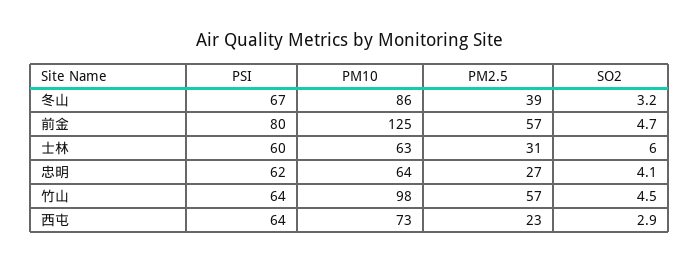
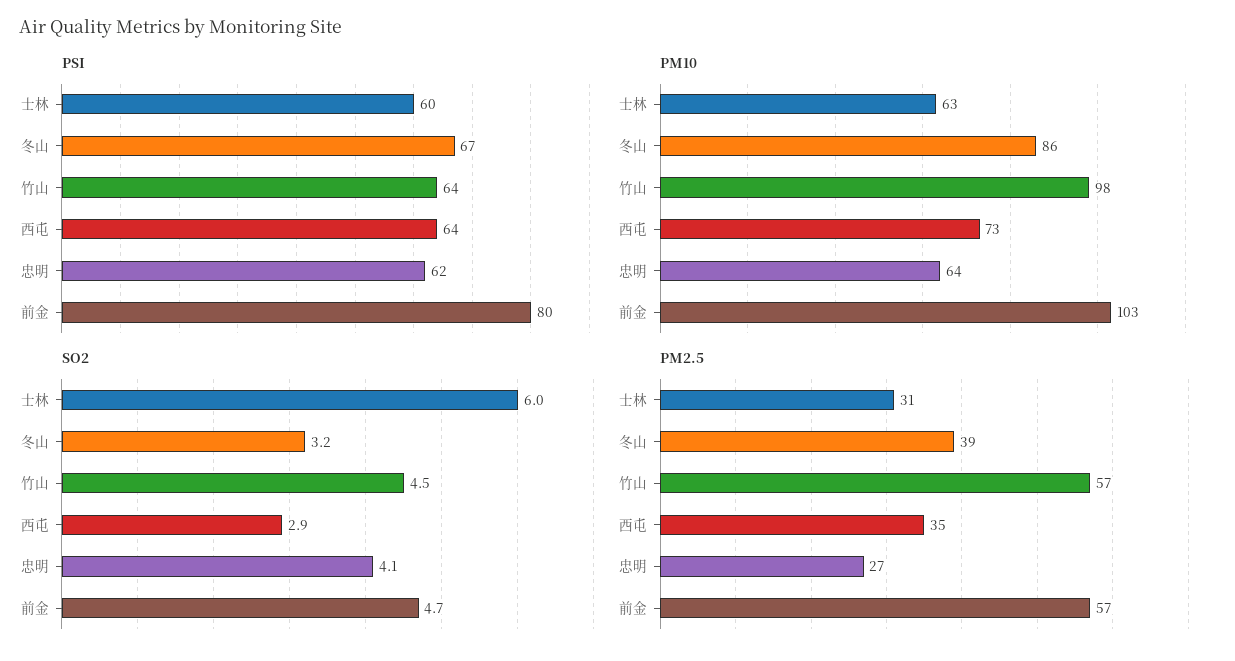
PM10, 前金: 125 -> 103
PM2.5, 西屯: 23 -> 35

